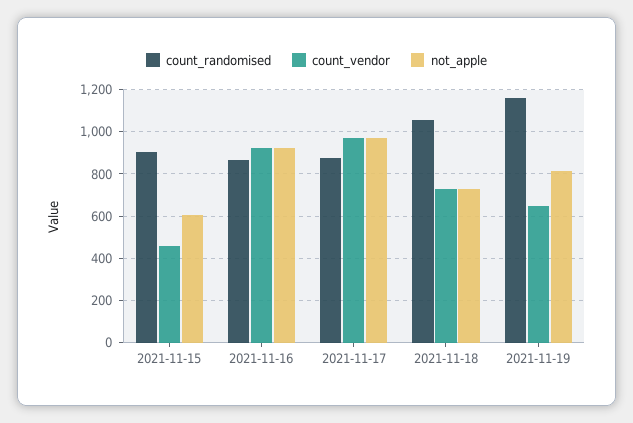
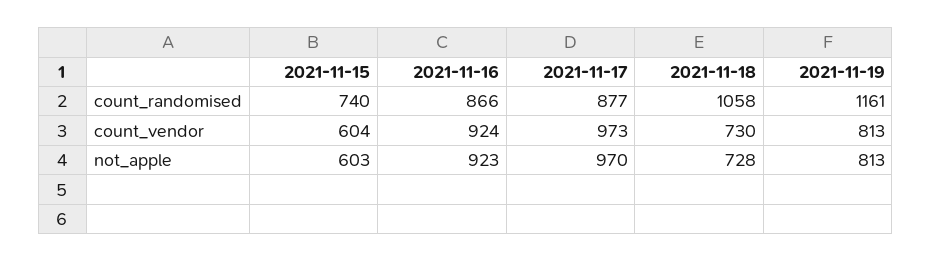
count_randomised, 2021-11-15: 900 -> 740
count_vendor, 2021-11-15: 450 -> 604
count_vendor, 2021-11-19: 650 -> 813

